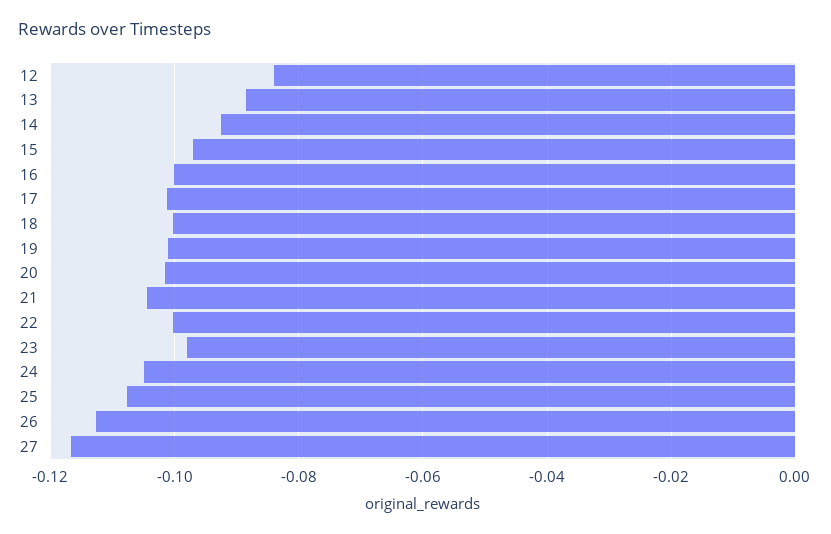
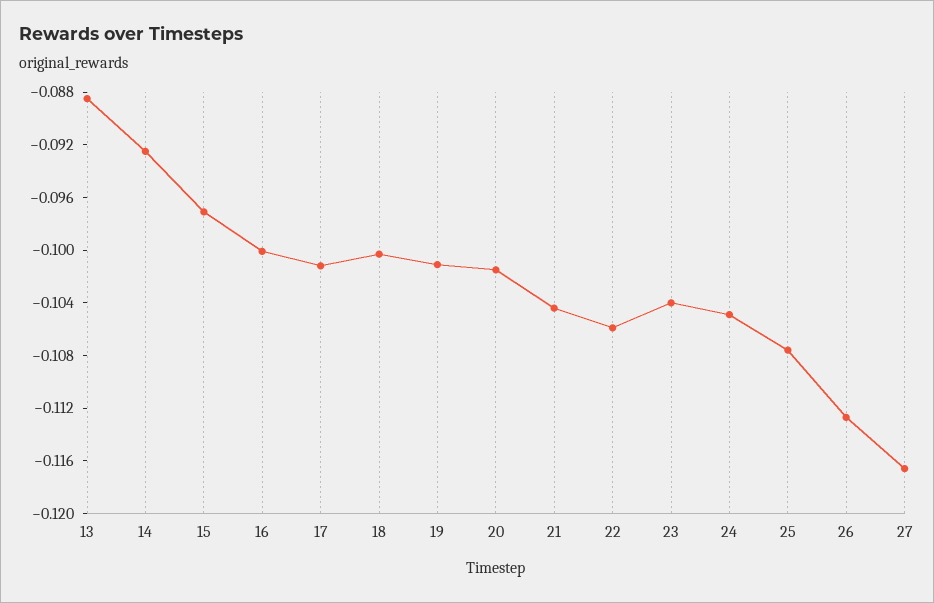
12: -0.084 -> none
22: -0.1 -> -0.106
23: -0.098 -> -0.104

